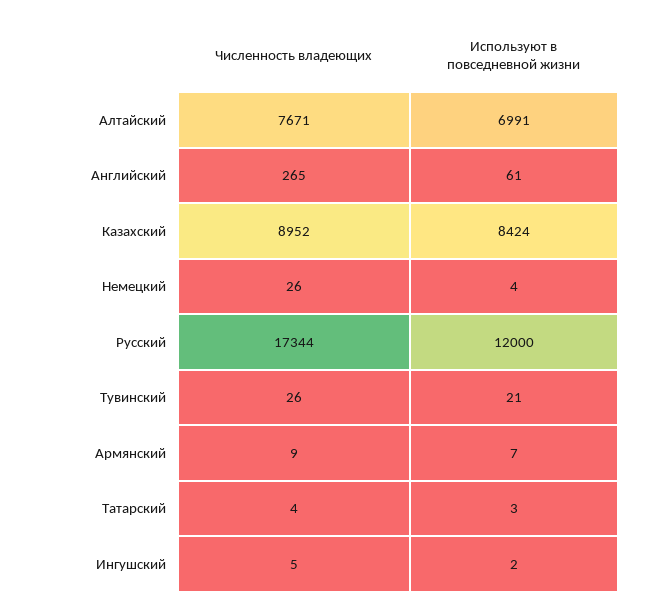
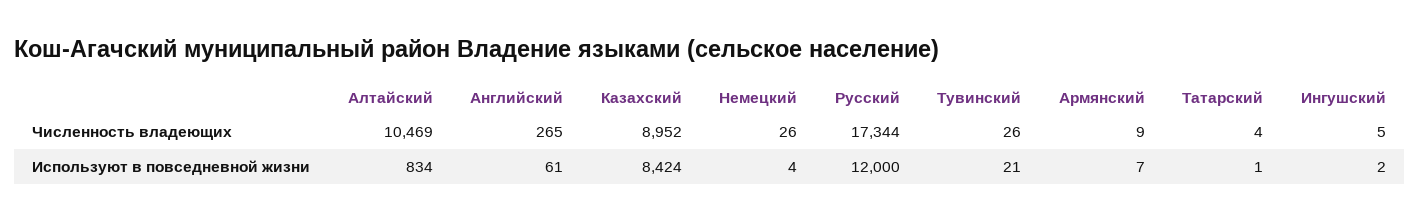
Численность владеющих, Алтайский: 7671 -> 10469
Используют в повседневной жизни, Алтайский: 6991 -> 834
Используют в повседневной жизни, Татарский: 3 -> 1

